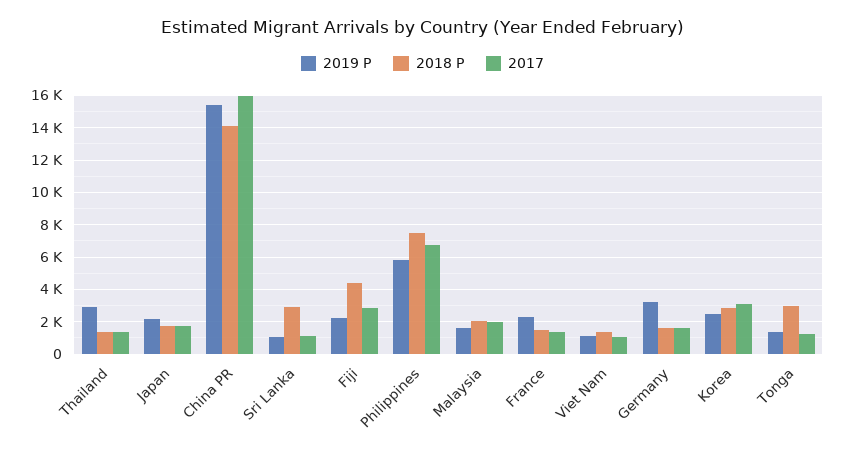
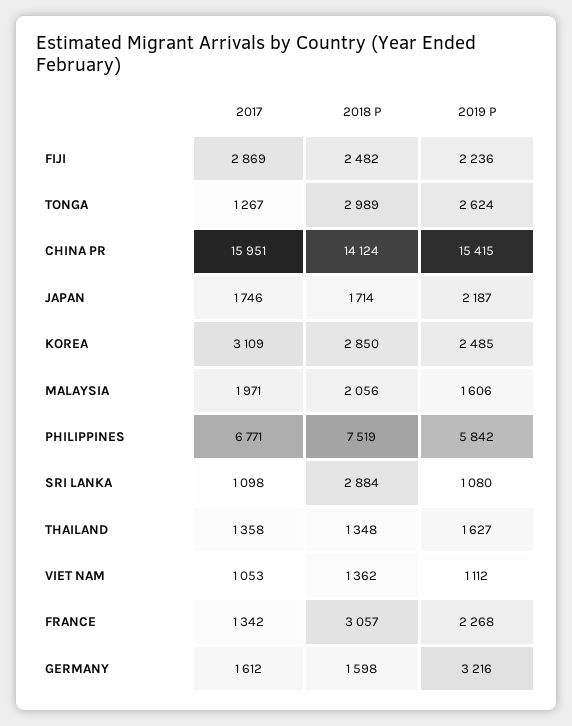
2019 P, Thailand: 3000 -> 1627
2018 P, Fiji: 4500 -> 2482
2018 P, France: 1500 -> 3057
2019 P, Tonga: 1500 -> 2624

